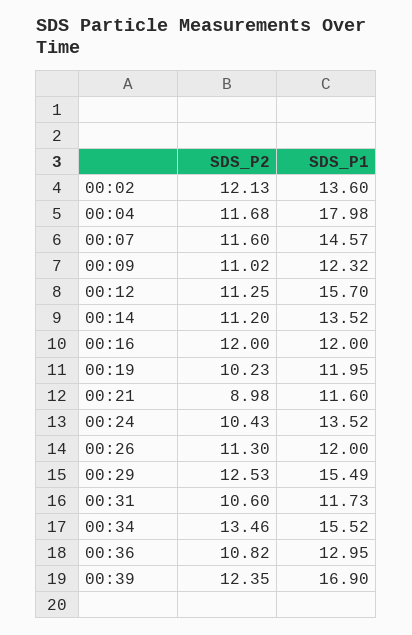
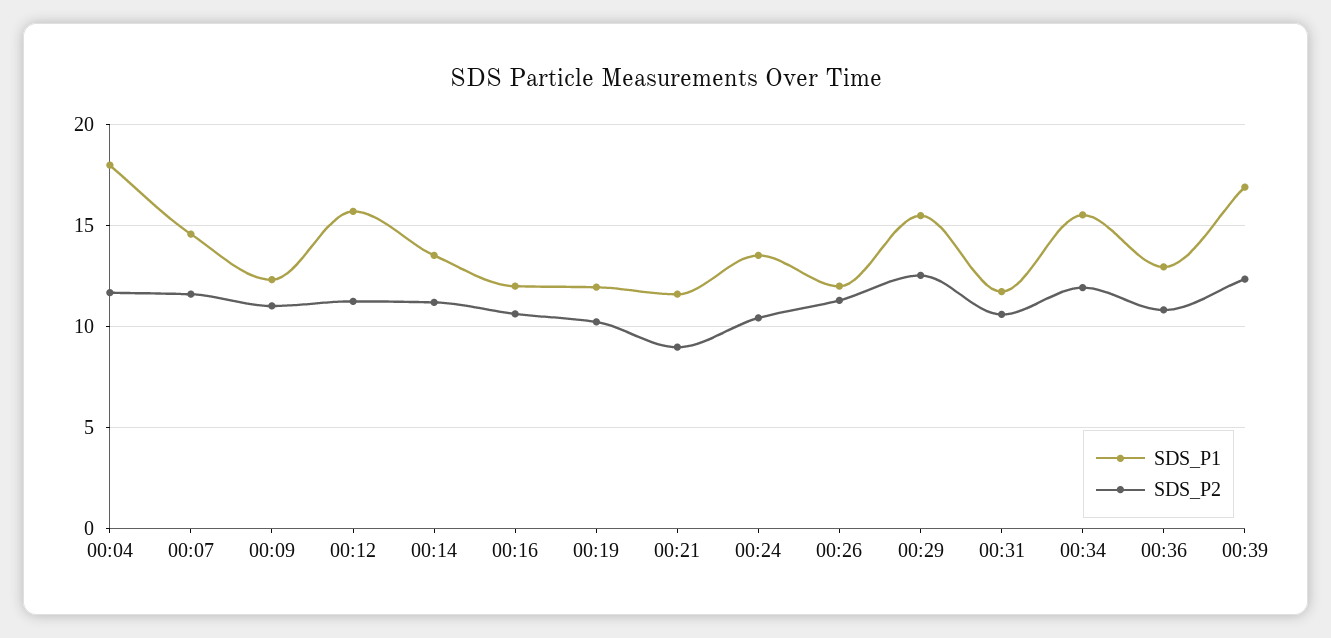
SDS_P2, 00:02: 12.13 -> none
SDS_P1, 00:02: 13.6 -> none
SDS_P2, 00:16: 12 -> 10.5
SDS_P2, 00:34: 13.46 -> 12

